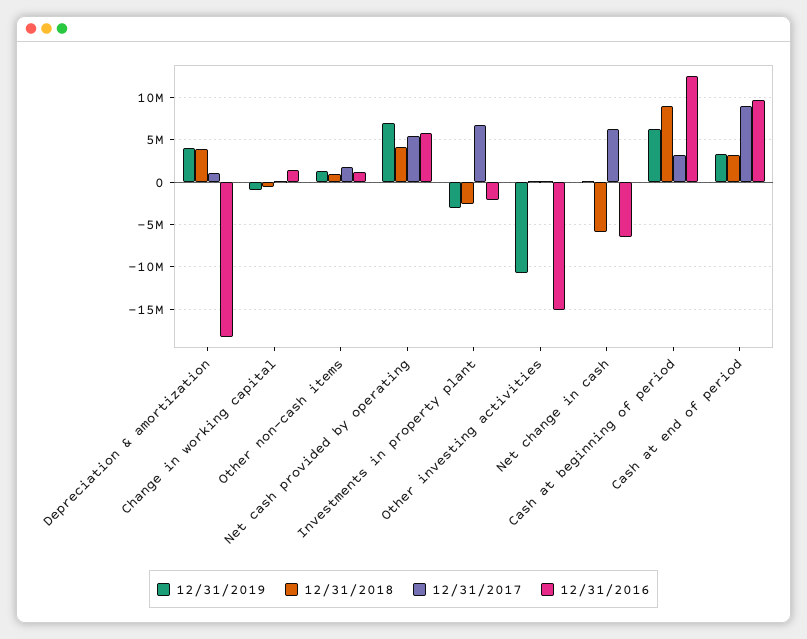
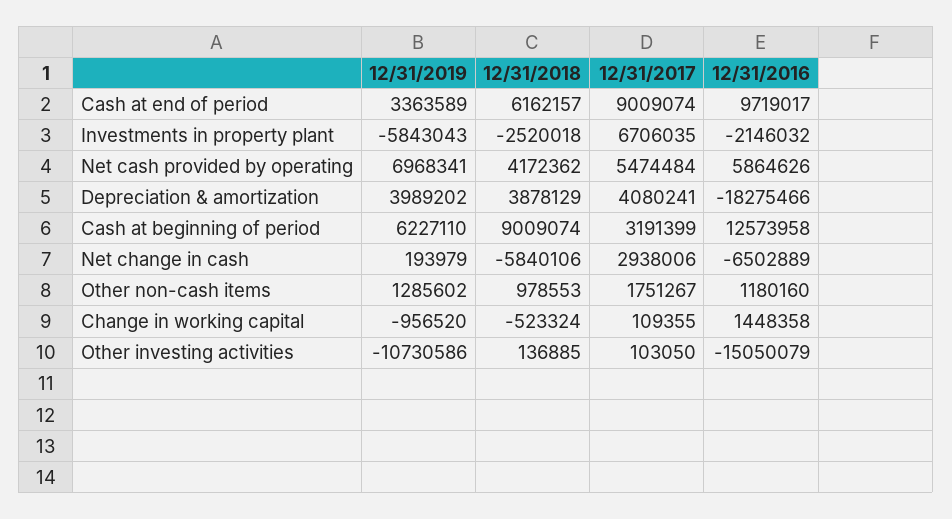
12/31/2017, Depreciation & amortization: 1000000 -> 4080241
12/31/2019, Investments in property plant: -3000000 -> -5843043
12/31/2017, Net change in cash: 6000000 -> 2938006
12/31/2018, Cash at end of period: 3000000 -> 6162157

